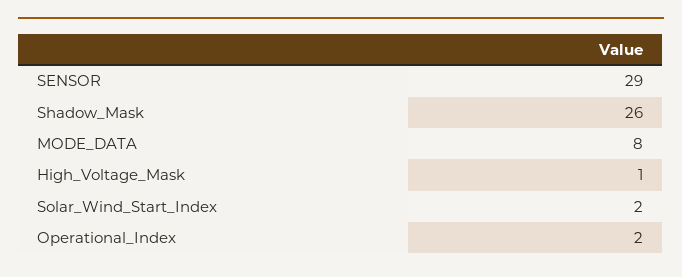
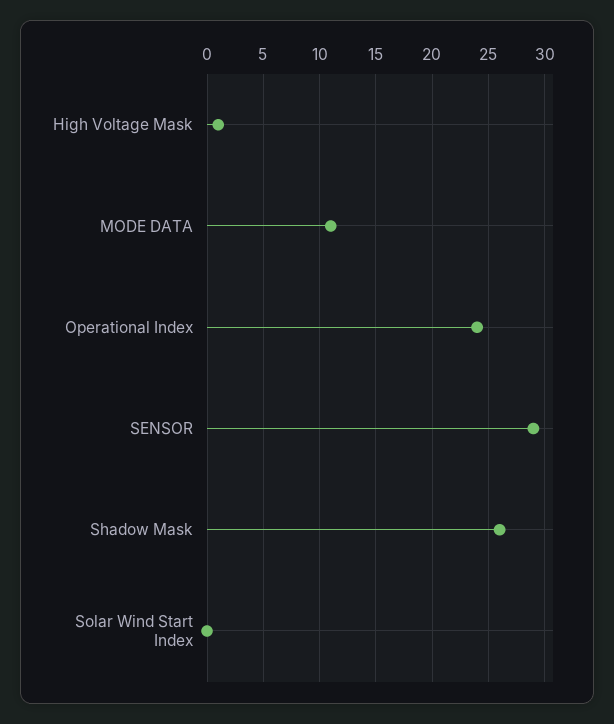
MODE_DATA: 8 -> 11
Solar_Wind_Start_Index: 2 -> 0
Operational_Index: 2 -> 24

